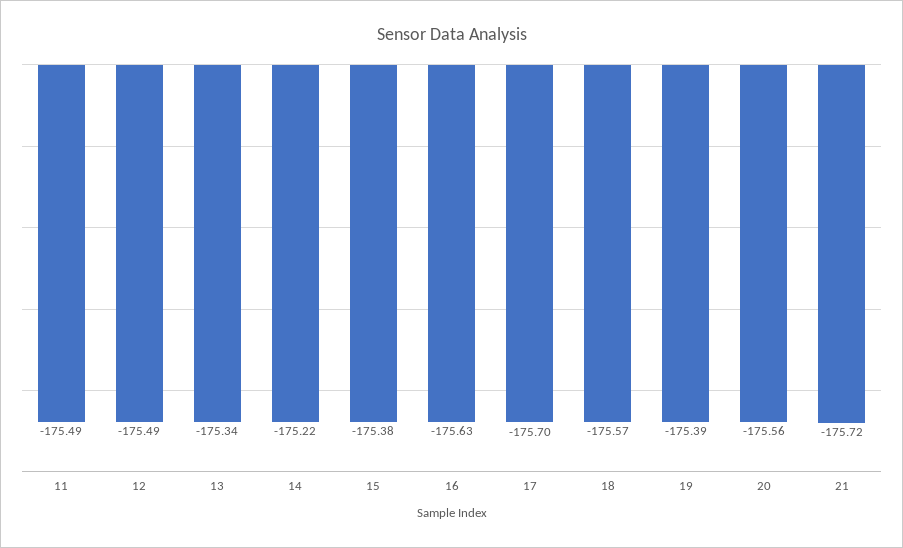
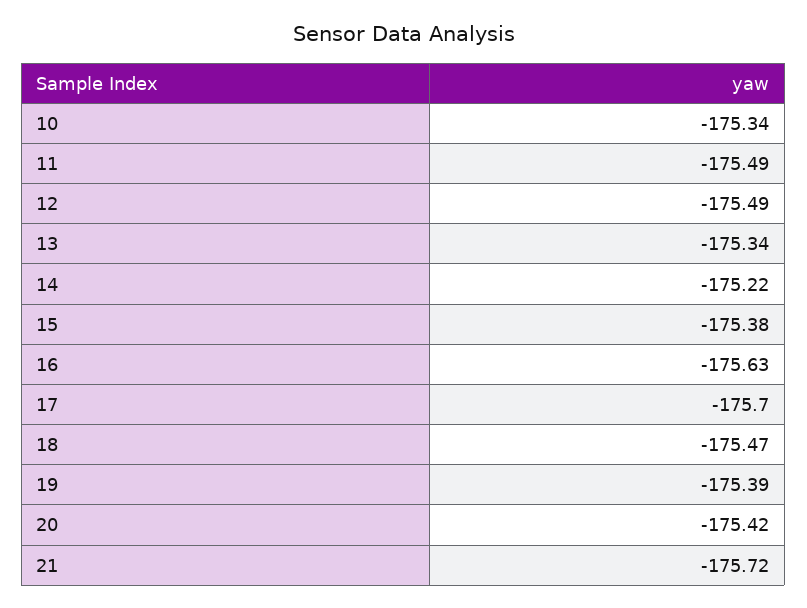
18: -175.57 -> -175.47
20: -175.56 -> -175.42
10: none -> -175.34

